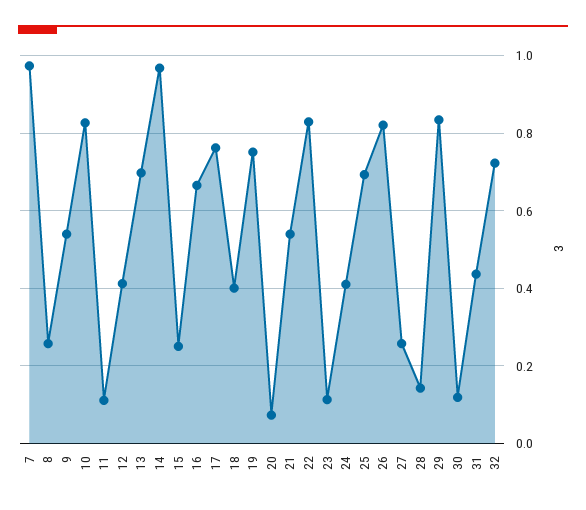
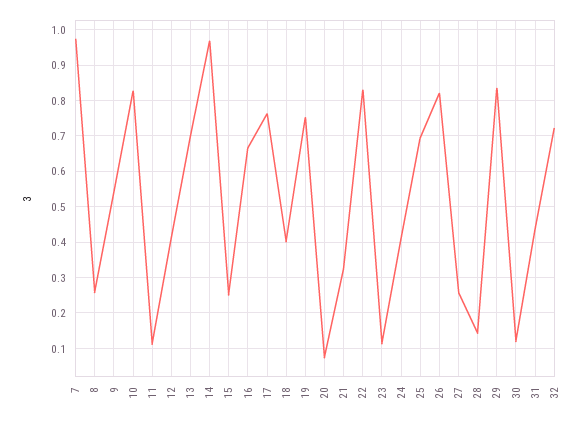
21: 0.54 -> 0.32

